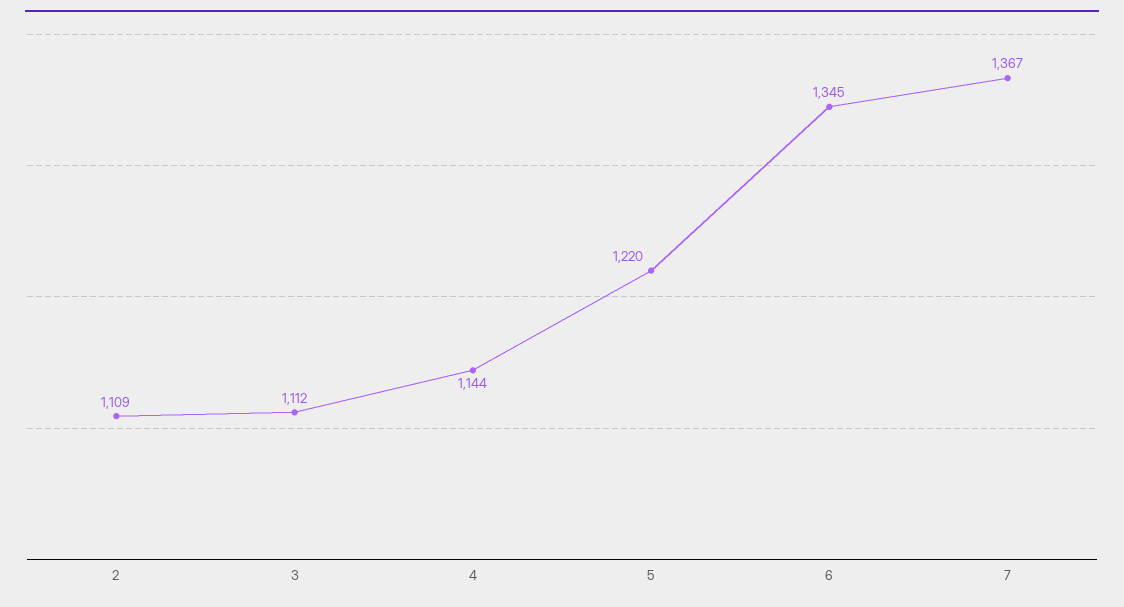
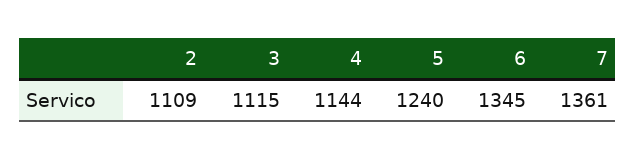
3: 1112 -> 1115
5: 1220 -> 1240
7: 1367 -> 1361

